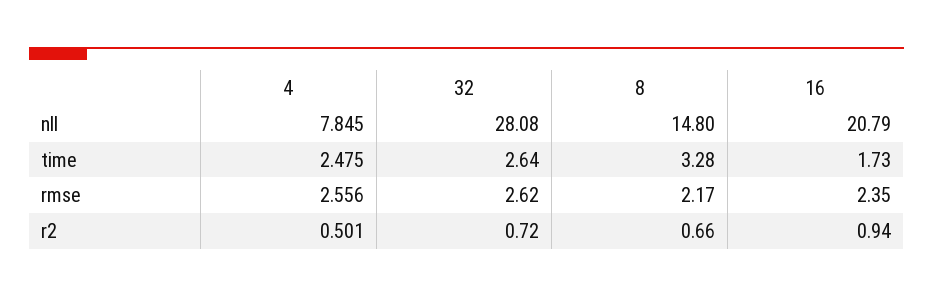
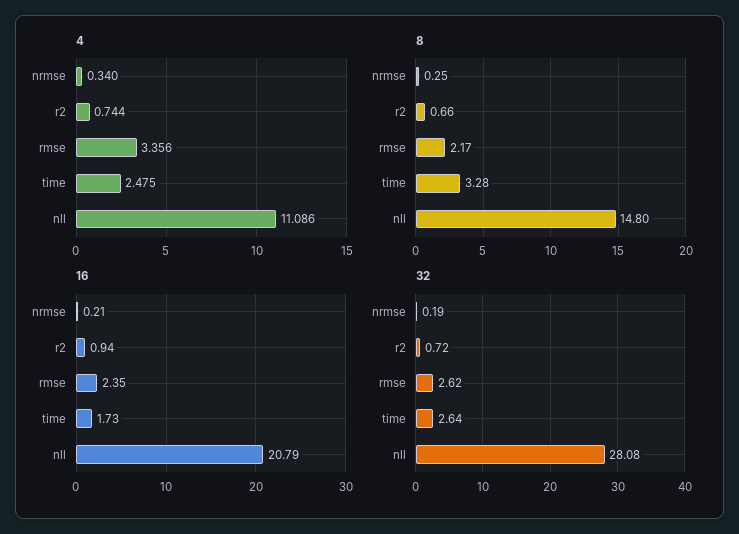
4, nll: 7.845 -> 11.086
4, rmse: 2.556 -> 3.356
4, r2: 0.501 -> 0.744
4, nrmse: none -> 0.34
8, nrmse: none -> 0.25
16, nrmse: none -> 0.21
32, nrmse: none -> 0.19

